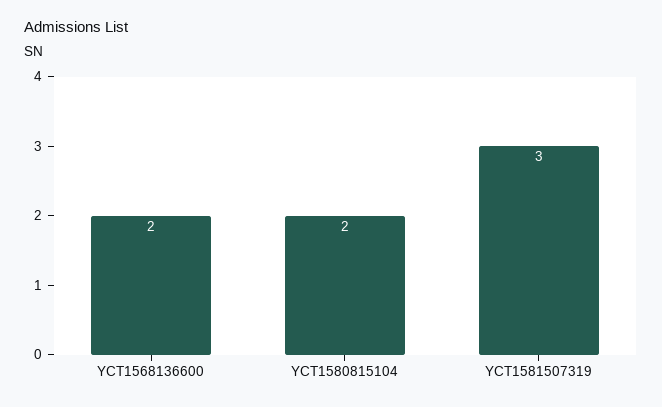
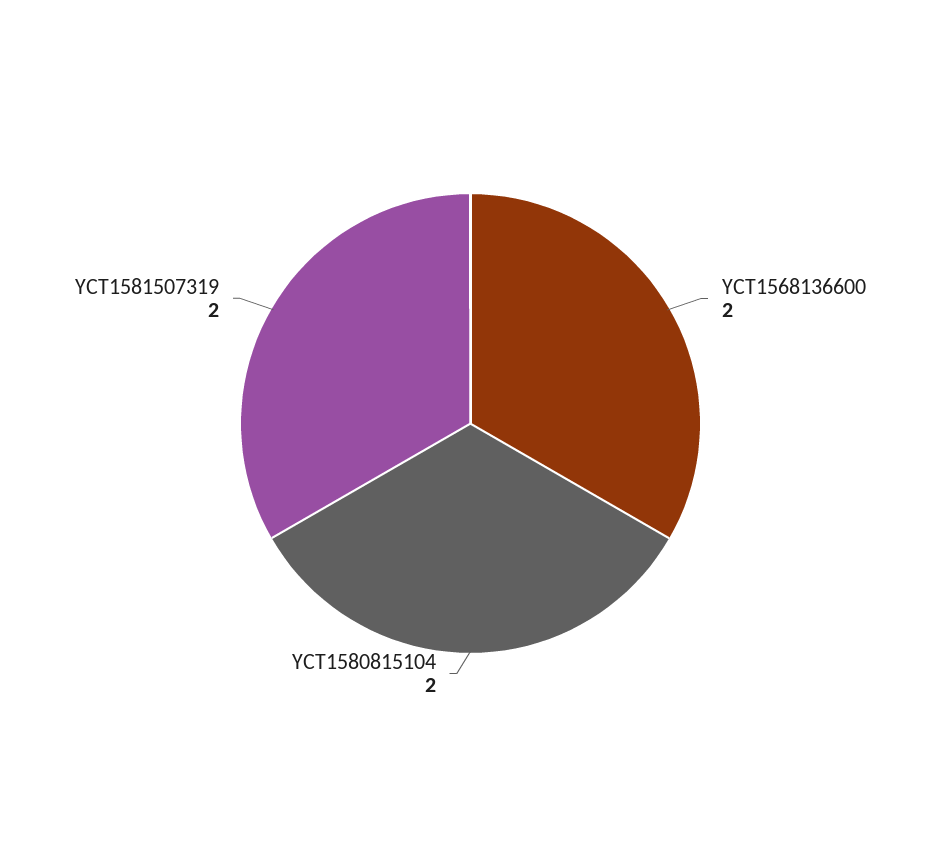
YCT1581507319: 3 -> 2

